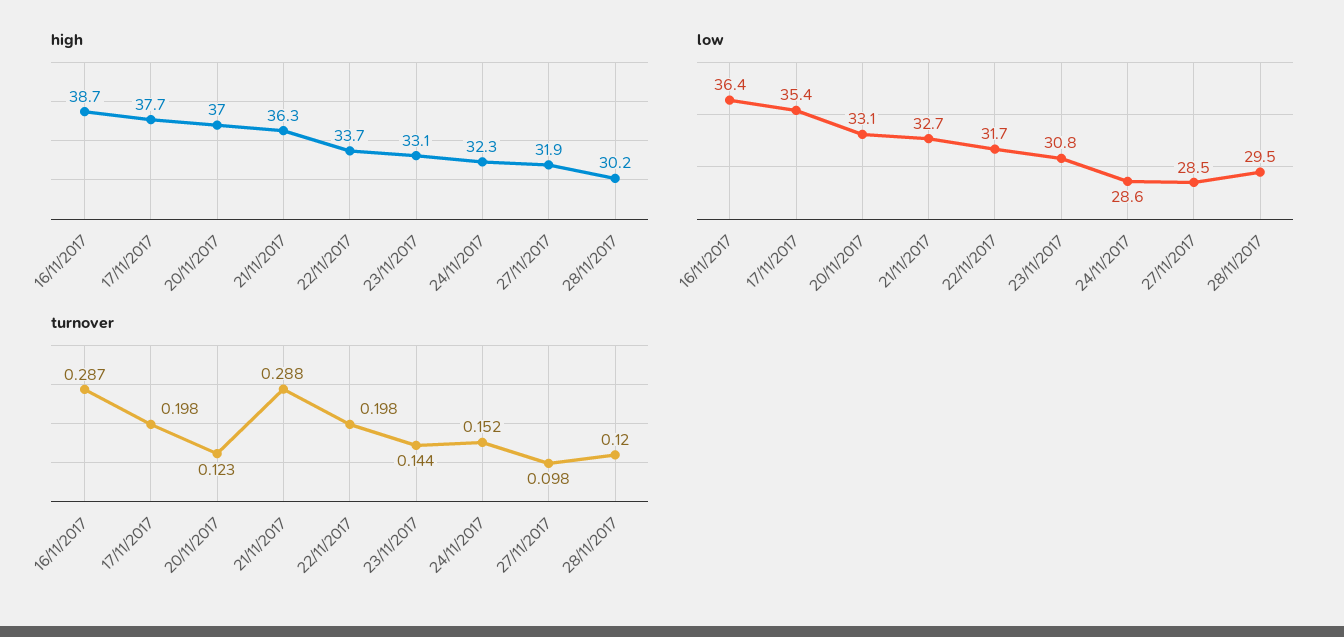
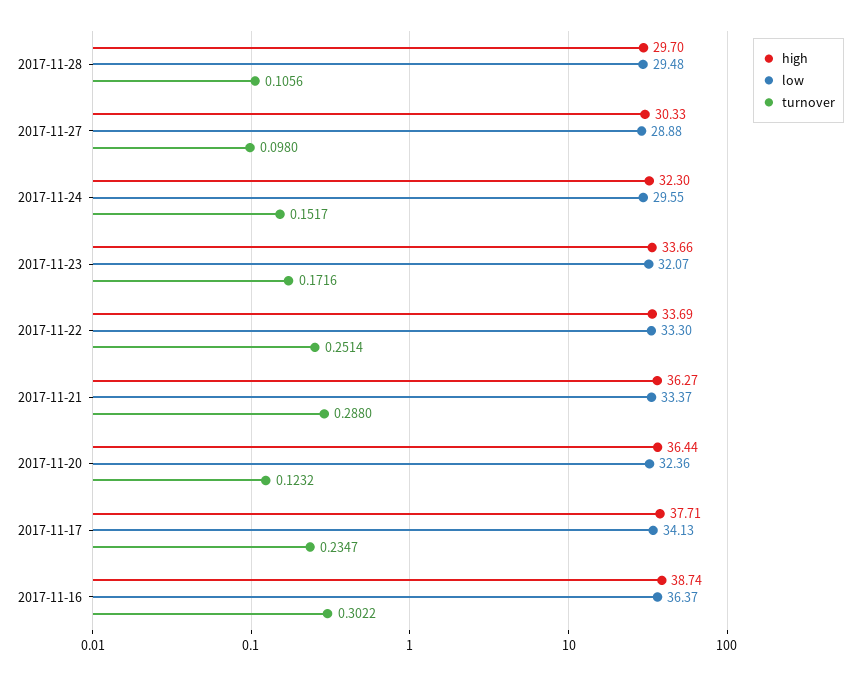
high, 20/11/2017: 37 -> 36.44
high, 23/11/2017: 33.1 -> 33.66
high, 27/11/2017: 31.9 -> 30.33
high, 28/11/2017: 30.2 -> 29.7
low, 17/11/2017: 35.4 -> 34.13
low, 20/11/2017: 33.1 -> 32.36
low, 21/11/2017: 32.7 -> 33.37
low, 22/11/2017: 31.7 -> 33.3
low, 23/11/2017: 30.8 -> 32.07
low, 24/11/2017: 28.6 -> 29.55
low, 27/11/2017: 28.5 -> 28.88
turnover, 16/11/2017: 0.287 -> 0.3022
turnover, 17/11/2017: 0.198 -> 0.2347
turnover, 22/11/2017: 0.198 -> 0.2514
turnover, 23/11/2017: 0.144 -> 0.1716
turnover, 28/11/2017: 0.12 -> 0.1056

